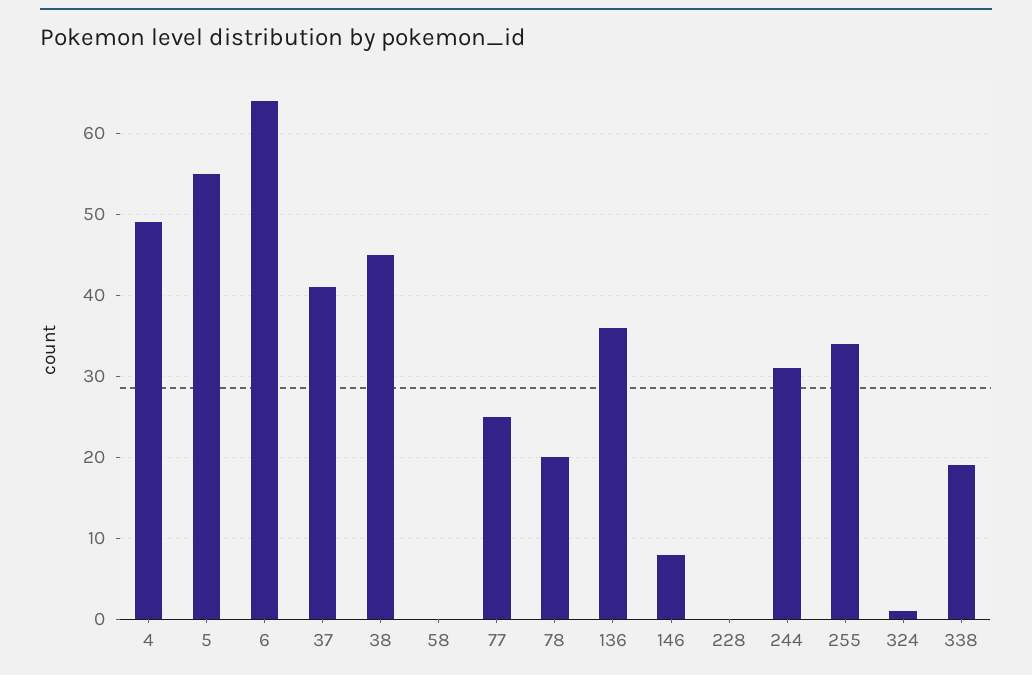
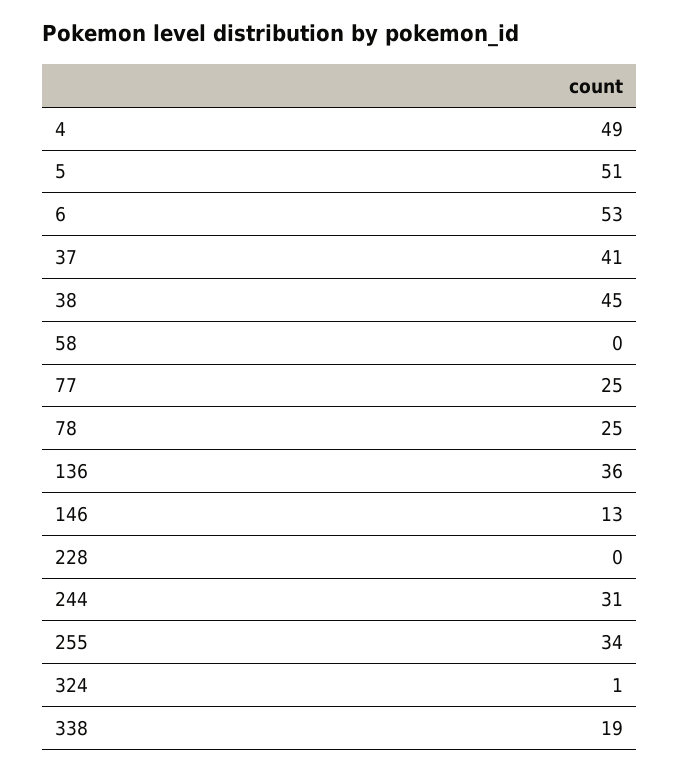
5: 55 -> 51
6: 64 -> 53
78: 20 -> 25
146: 8 -> 13

